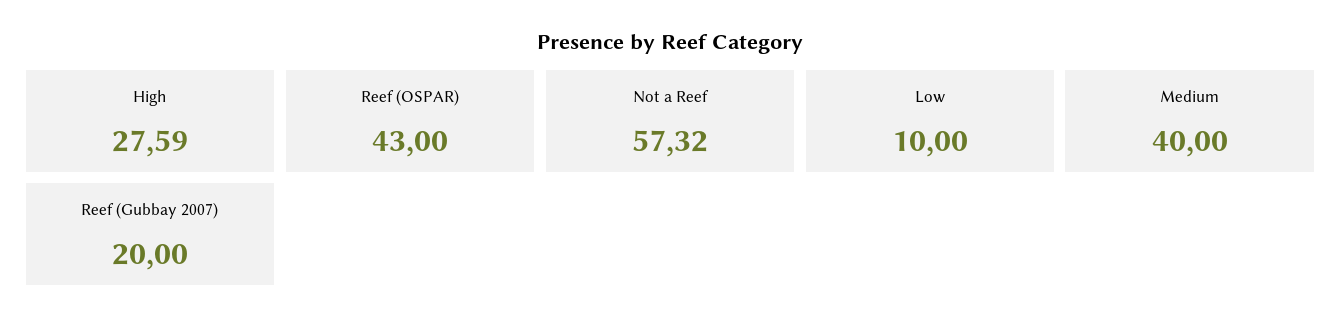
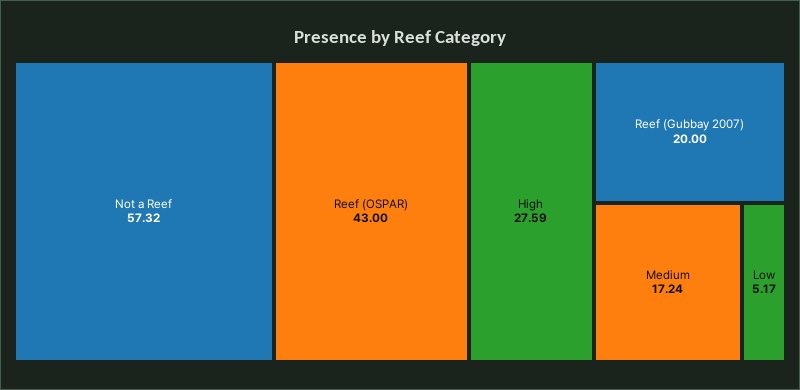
Low: 10 -> 5.17
Medium: 40 -> 17.24

